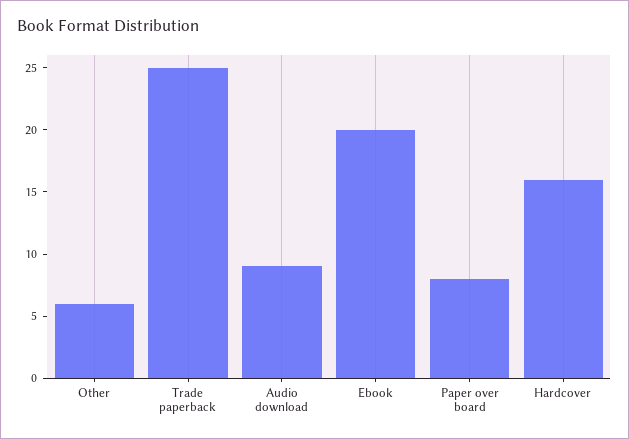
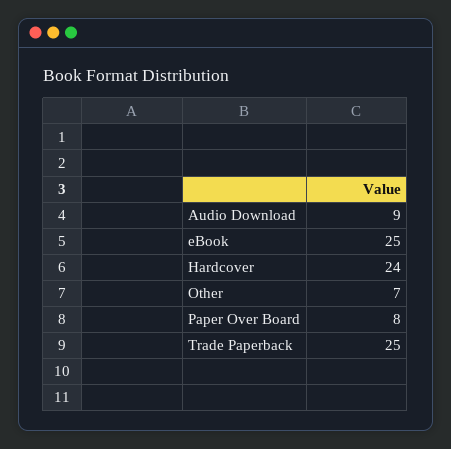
Other: 6 -> 7
Ebook: 20 -> 25
Hardcover: 16 -> 24

